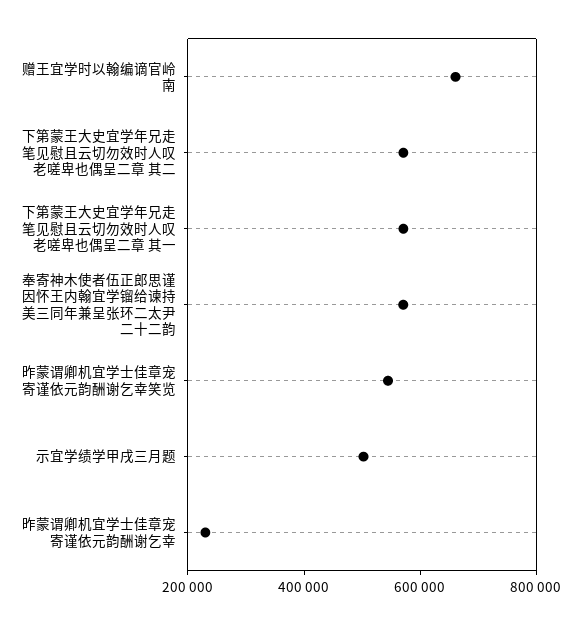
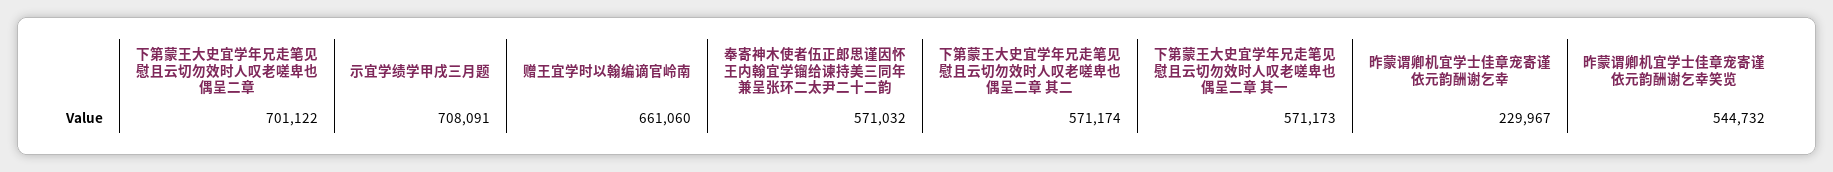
示宜学绩学甲戌三月题: 500000 -> 708091
下第蒙王大史宜学年兄走笔见慰且云切勿效时人叹老嗟卑也偶呈二章: none -> 701122

